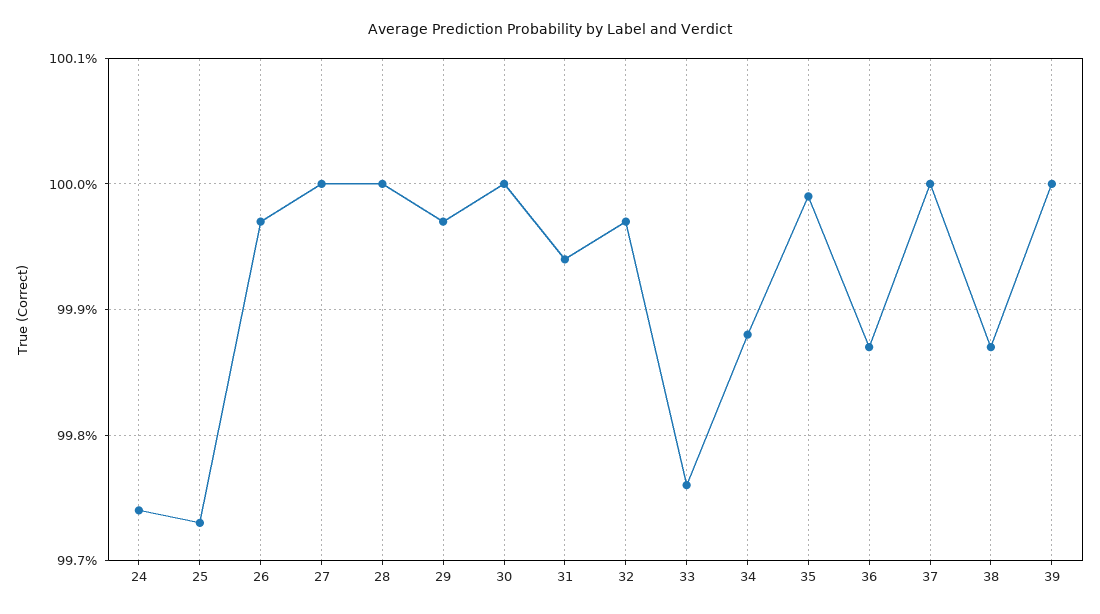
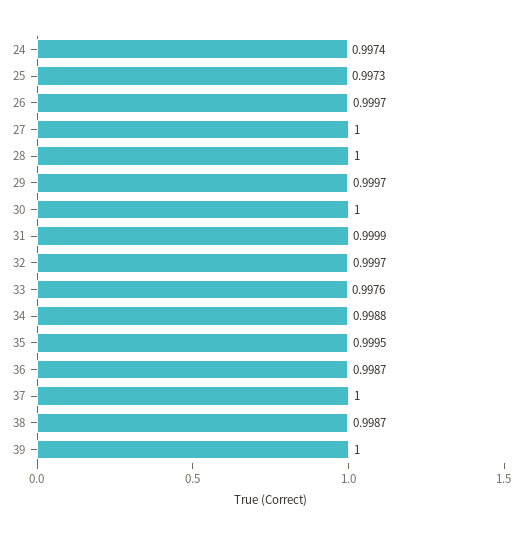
31: 0.9994 -> 0.9999
35: 0.9999 -> 0.9995

